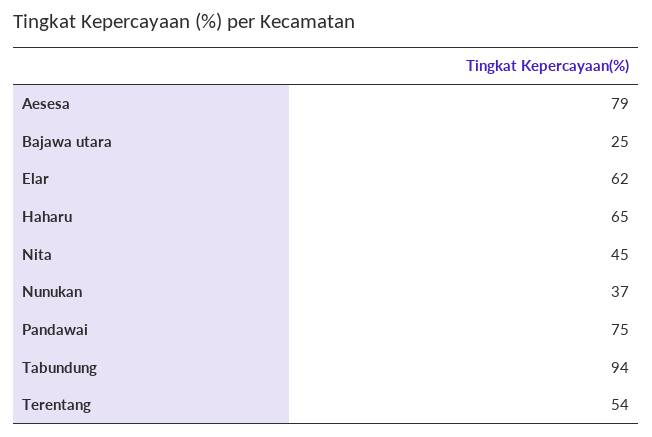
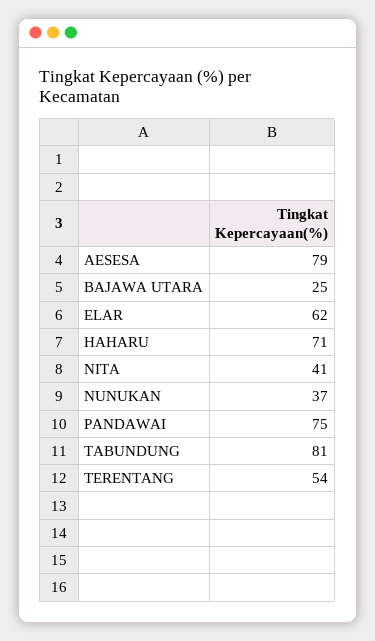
Haharu: 65 -> 71
Nita: 45 -> 41
Tabundung: 94 -> 81

